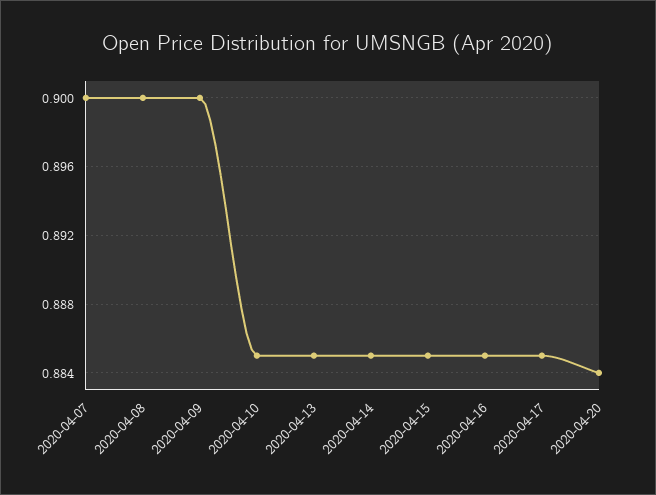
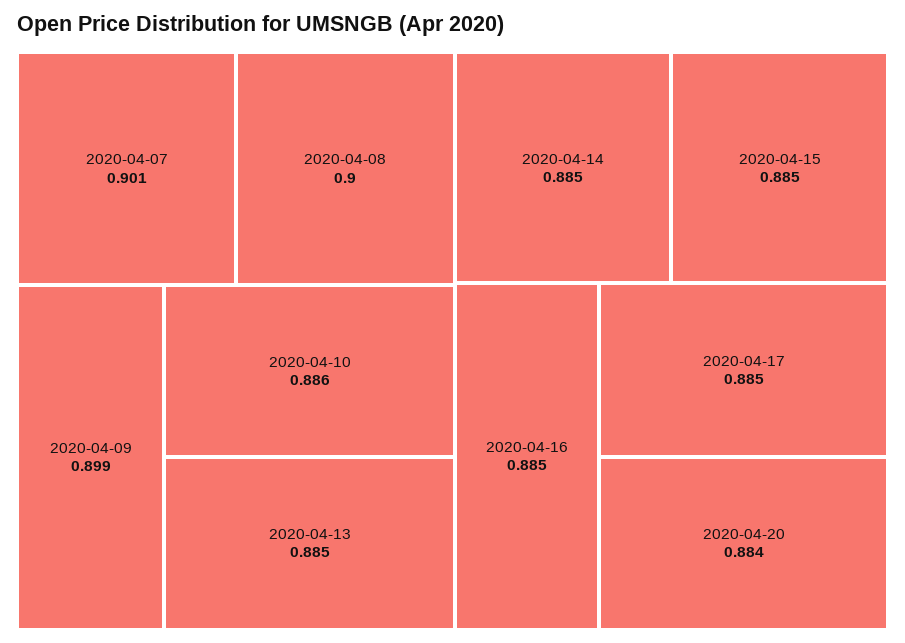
2020-04-07: 0.9 -> 0.901
2020-04-09: 0.9 -> 0.899
2020-04-10: 0.885 -> 0.886

